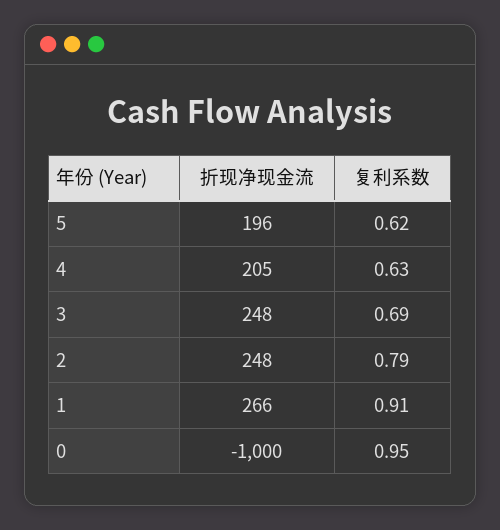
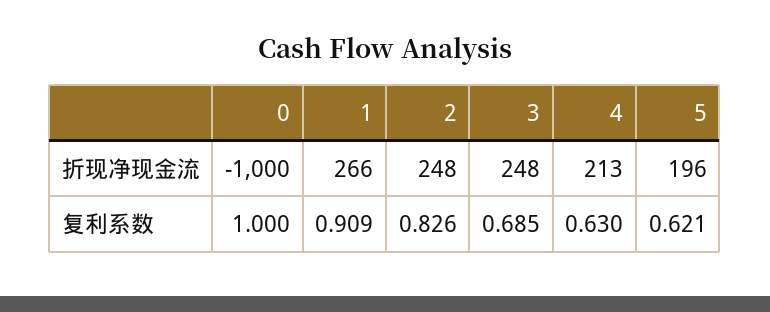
折现净现金流, 4: 205 -> 213
复利系数, 2: 0.79 -> 0.826
复利系数, 0: 0.95 -> 1

